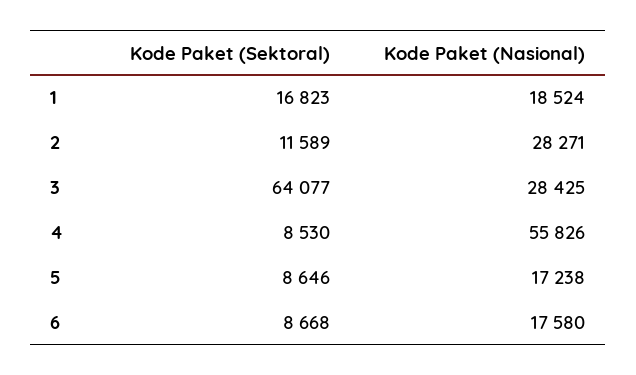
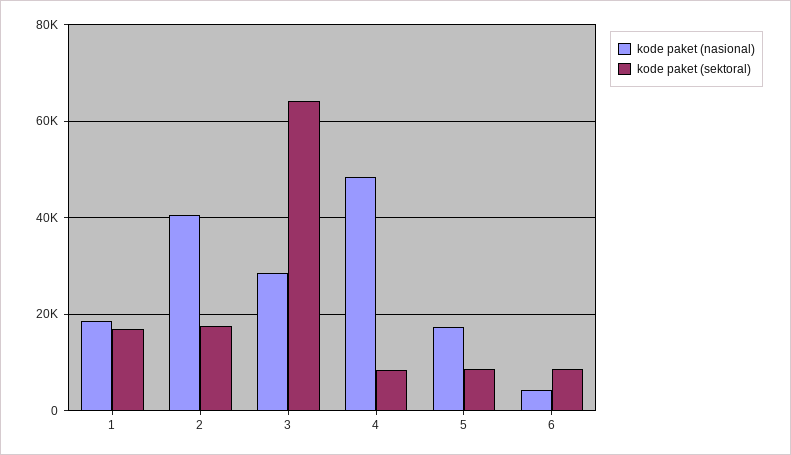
Kode Paket (Sektoral), 2: 11589 -> 18000
Kode Paket (Nasional), 2: 28271 -> 40000
Kode Paket (Nasional), 4: 55826 -> 48000
Kode Paket (Nasional), 6: 17580 -> 4000

